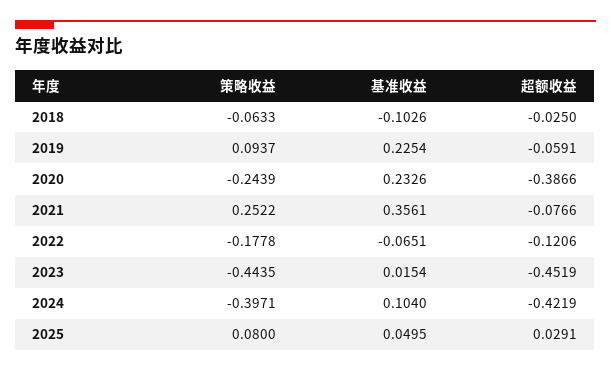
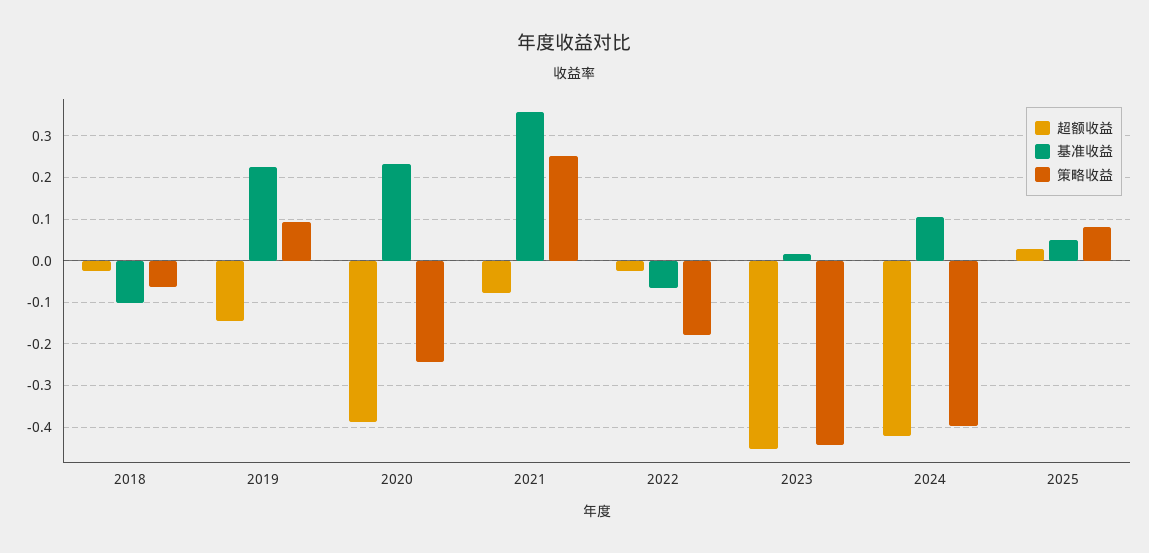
超额收益, 2019: -0.0591 -> -0.14
超额收益, 2022: -0.1206 -> -0.02

